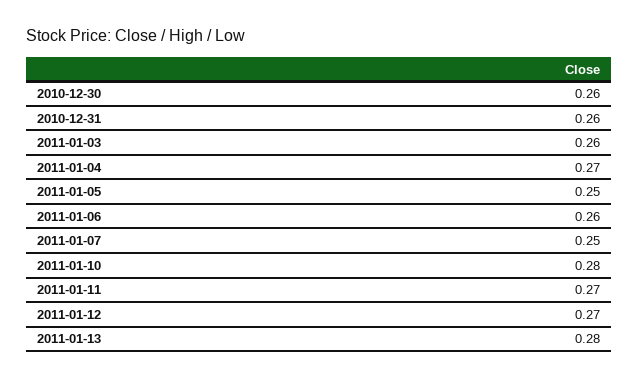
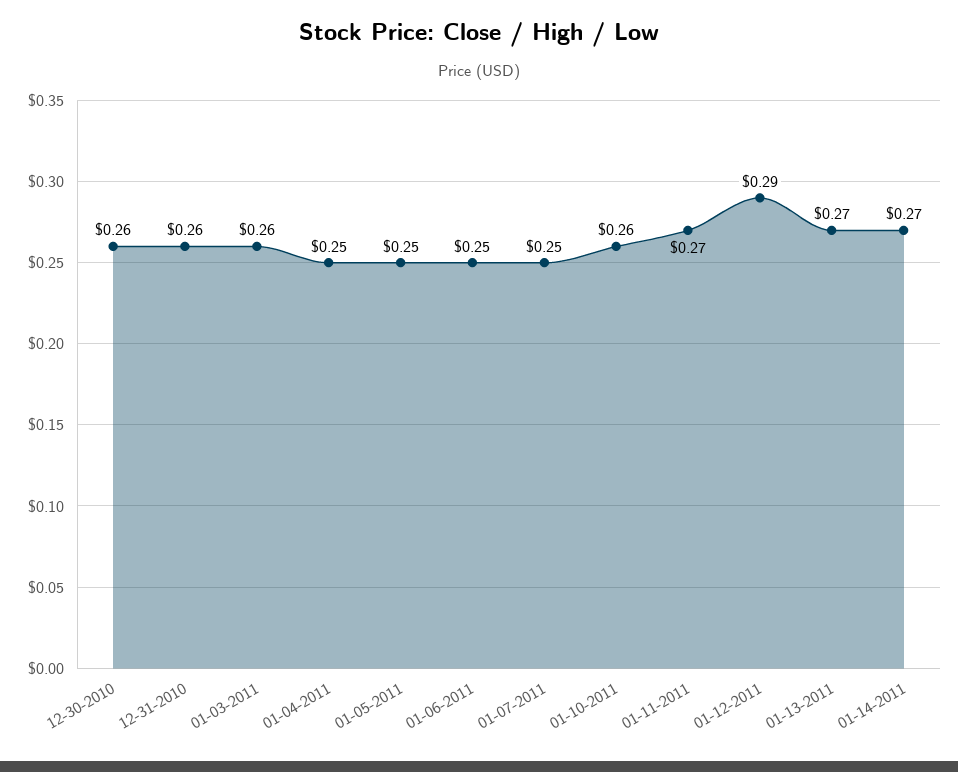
2011-01-04: 0.27 -> 0.25
2011-01-06: 0.26 -> 0.25
2011-01-10: 0.28 -> 0.26
2011-01-12: 0.27 -> 0.29
2011-01-13: 0.28 -> 0.27
01-14-2011: none -> 0.27

